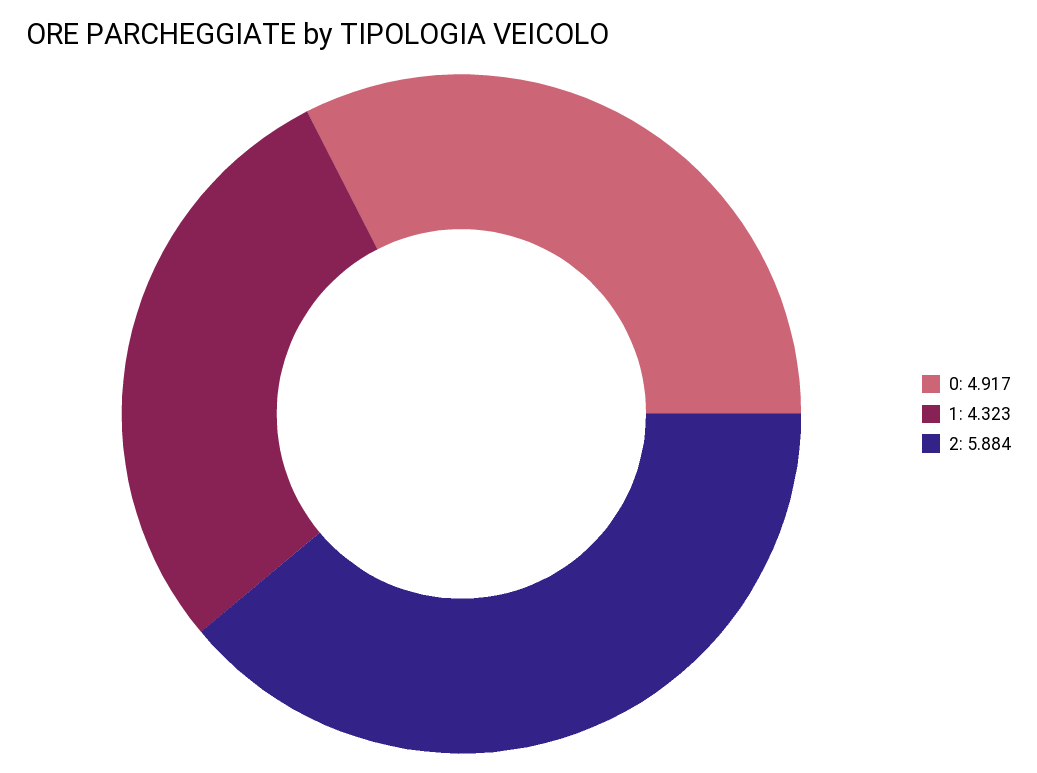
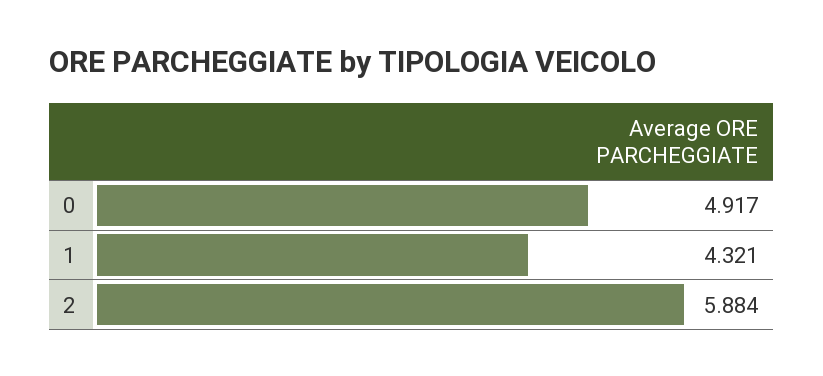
1: 4.323 -> 4.321

